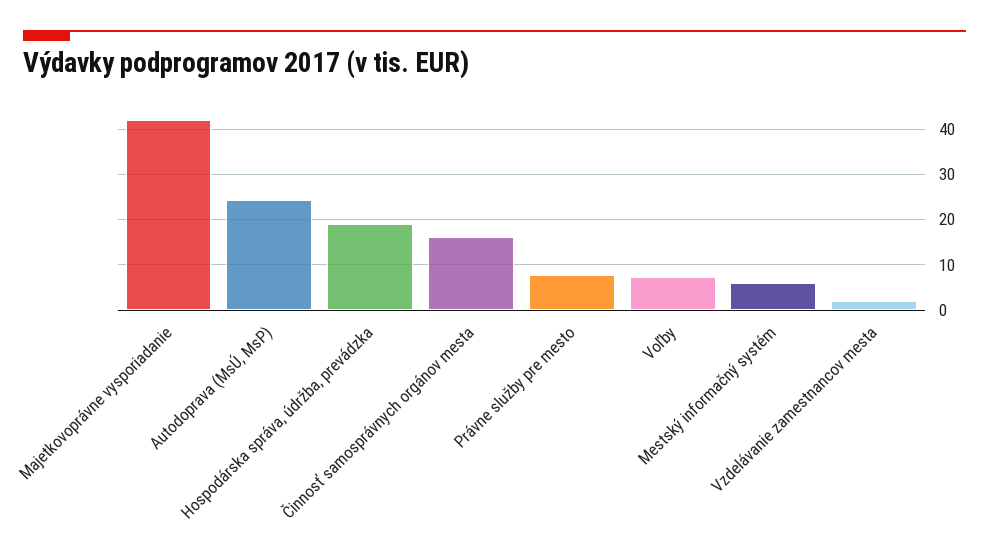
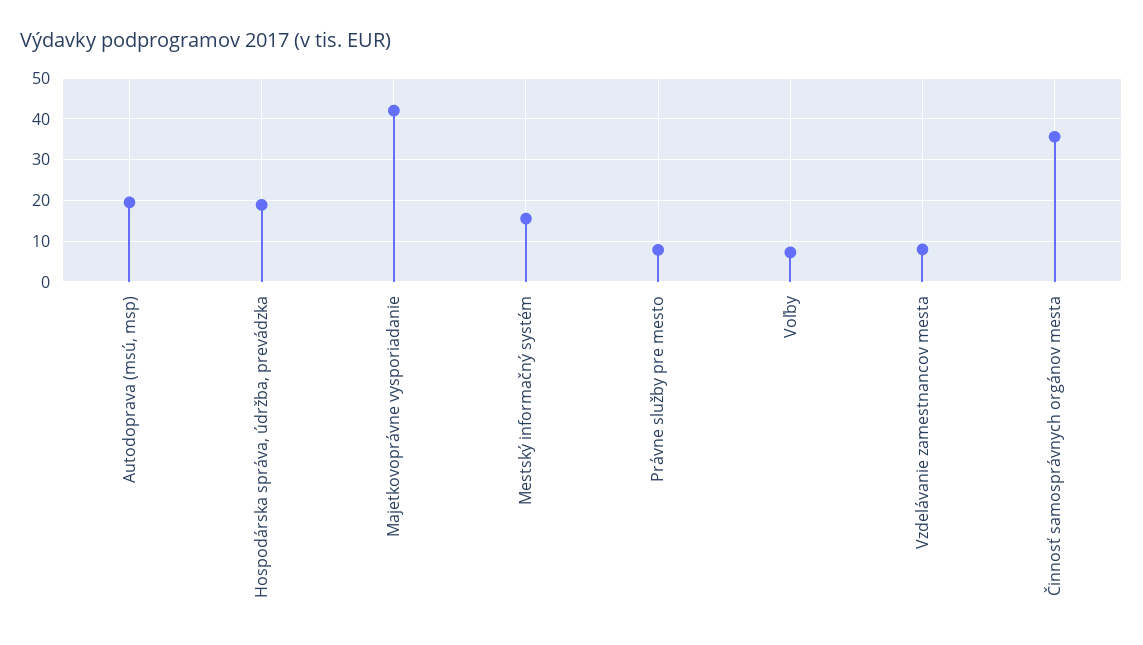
Autodoprava (MsÚ, MsP): 24 -> 20
Činnosť samosprávnych orgánov mesta: 16 -> 36
Mestský informačný systém: 6 -> 16
Vzdelávanie zamestnancov mesta: 2 -> 8

